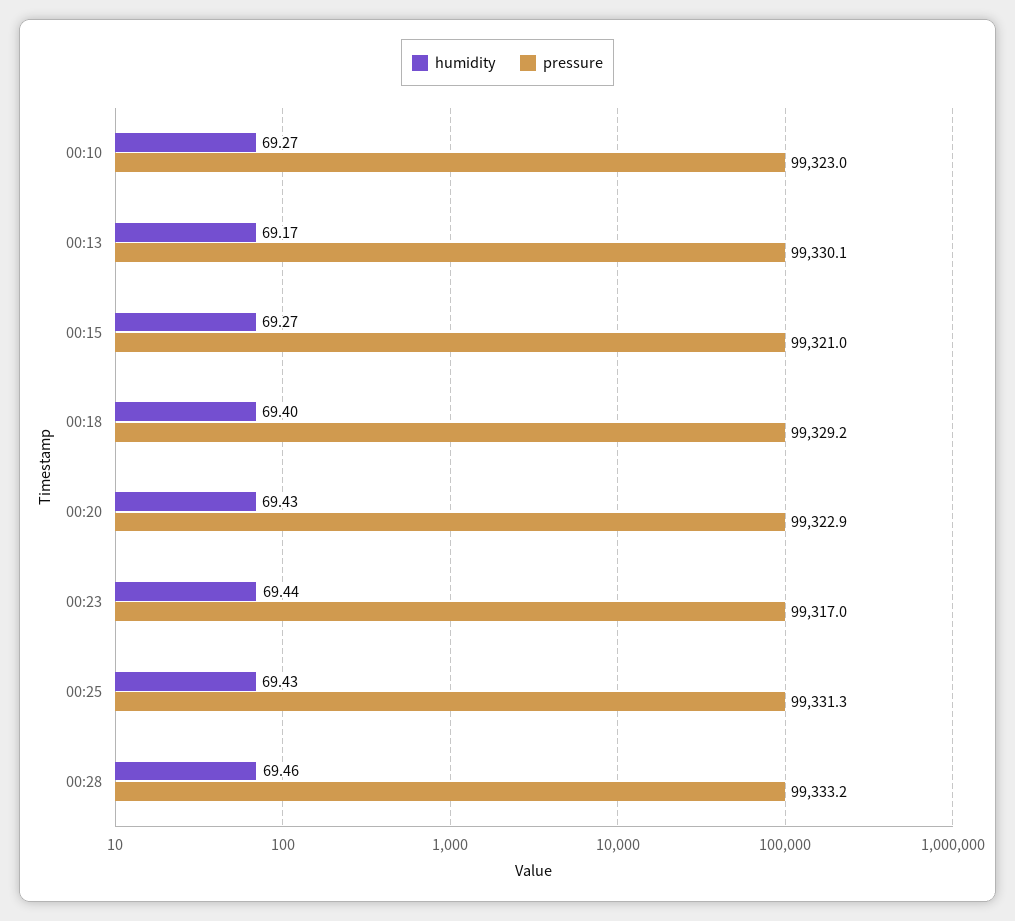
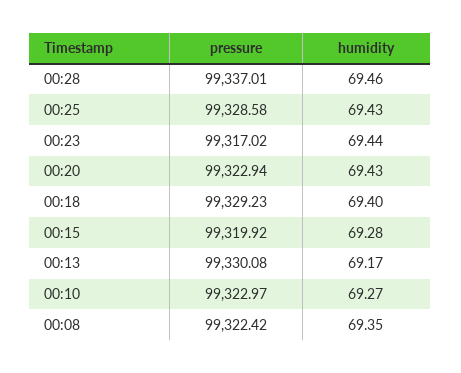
humidity, 00:15: 69.27 -> 69.28
pressure, 00:15: 99321 -> 99319.92
pressure, 00:25: 99331.3 -> 99328.58
pressure, 00:28: 99333.2 -> 99337.01
pressure, 00:08: none -> 99322.42
humidity, 00:08: none -> 69.35

